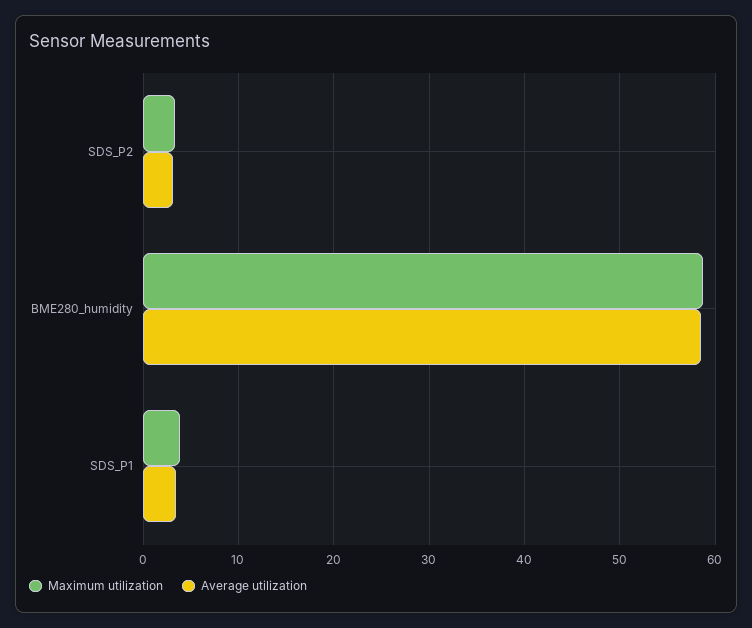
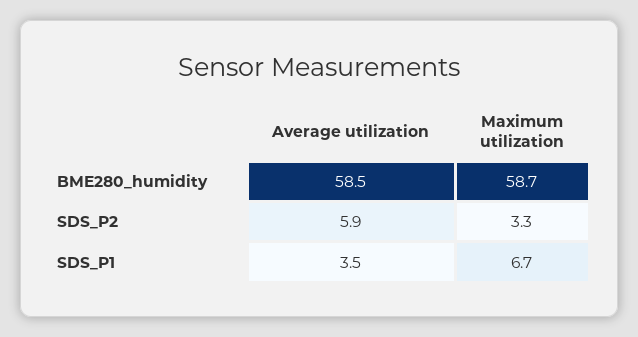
Average utilization, SDS_P2: 3 -> 5.9
Maximum utilization, SDS_P1: 4 -> 6.7

